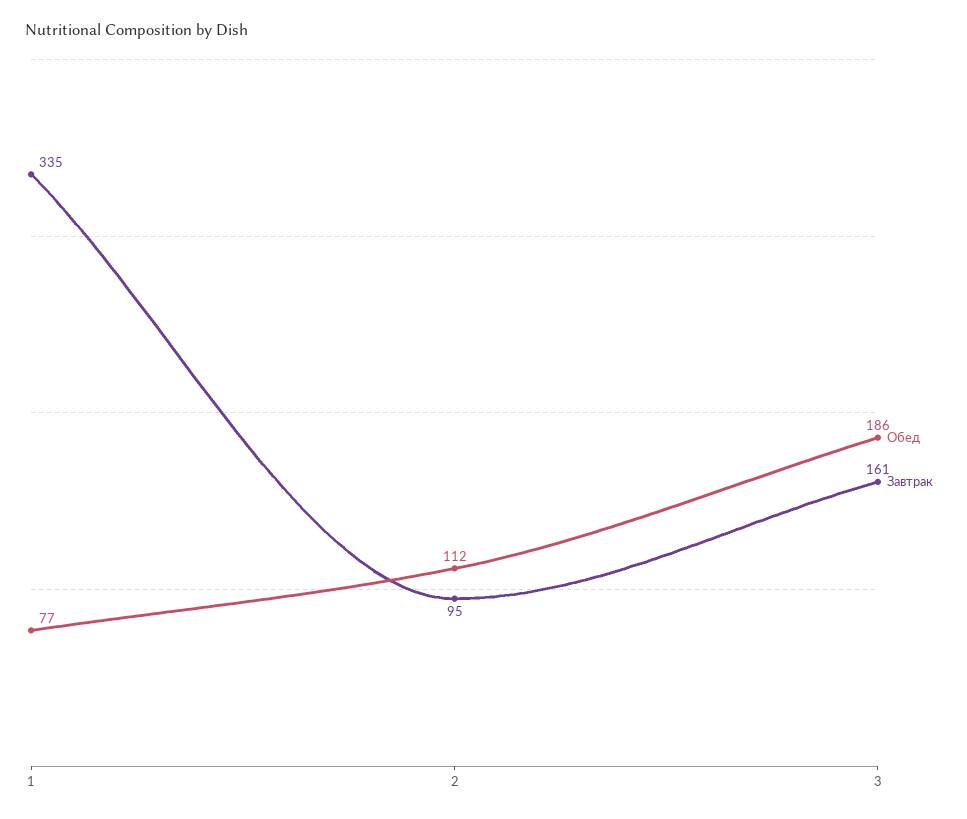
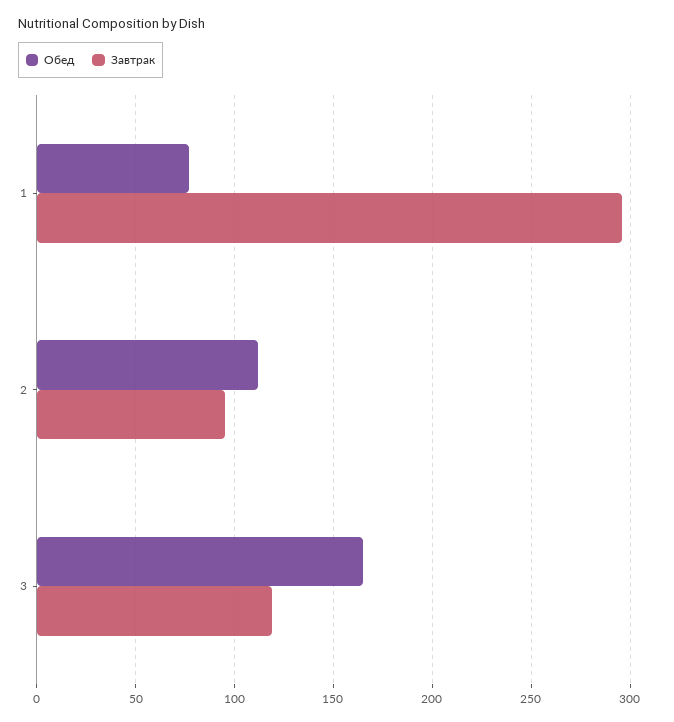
Завтрак, 1: 335 -> 295
Обед, 3: 186 -> 165
Завтрак, 3: 161 -> 120

